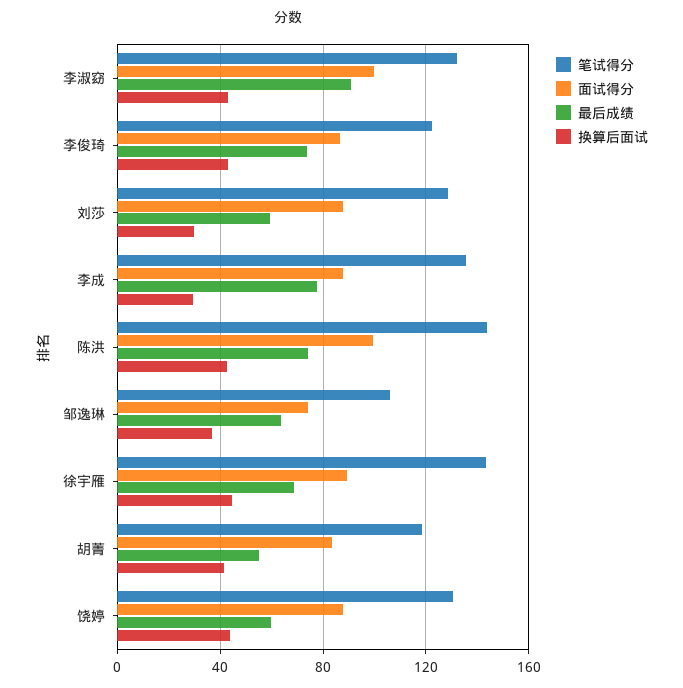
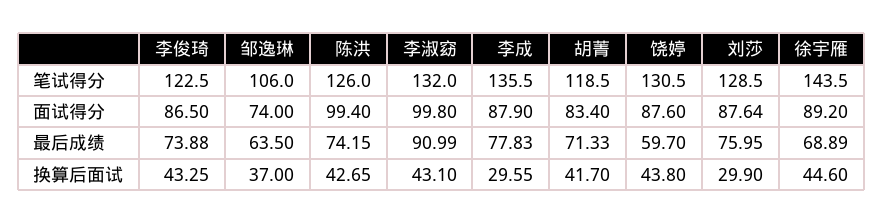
最后成绩, 刘莎: 60 -> 75.95
笔试得分, 陈洪: 145 -> 126
最后成绩, 胡菁: 55 -> 71.33

